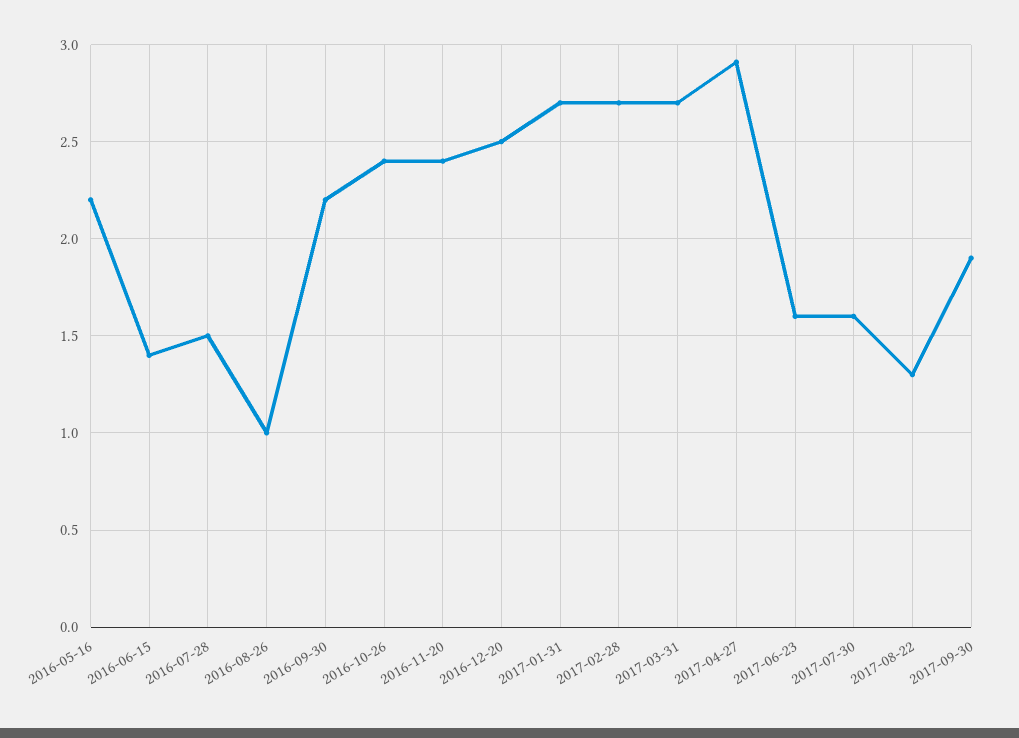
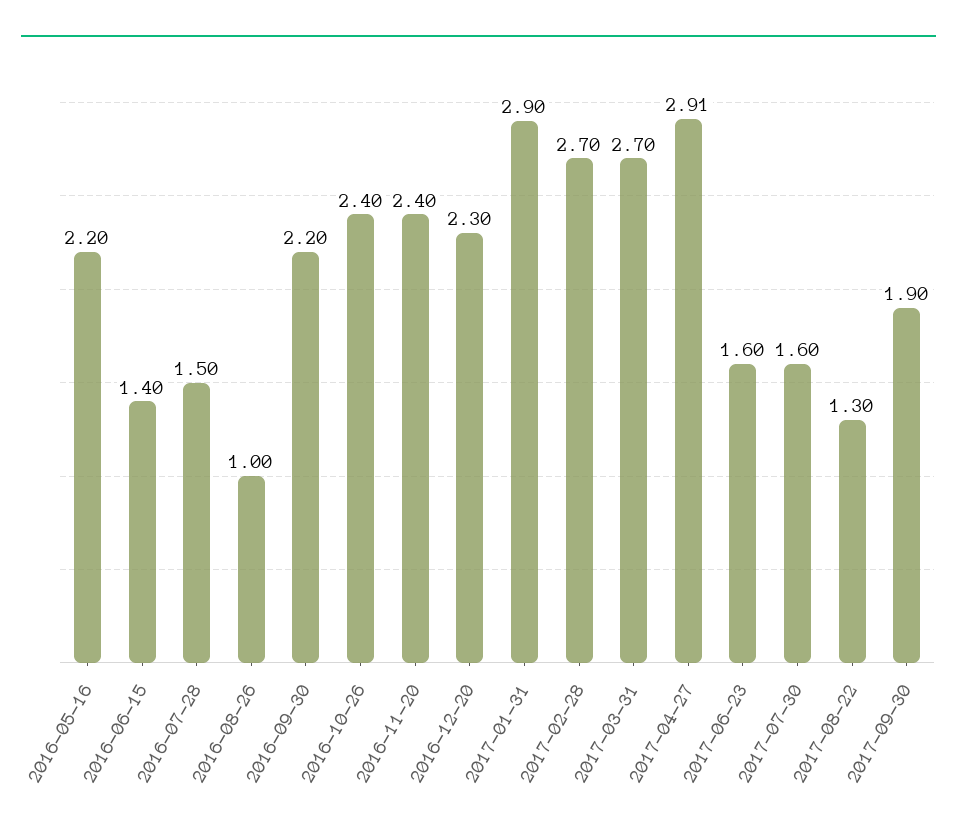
2016-12-20: 2.5 -> 2.3
2017-01-31: 2.7 -> 2.9

